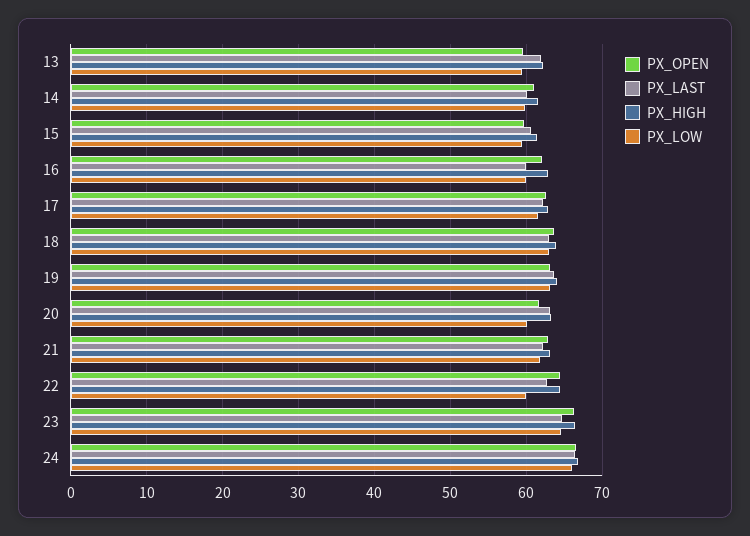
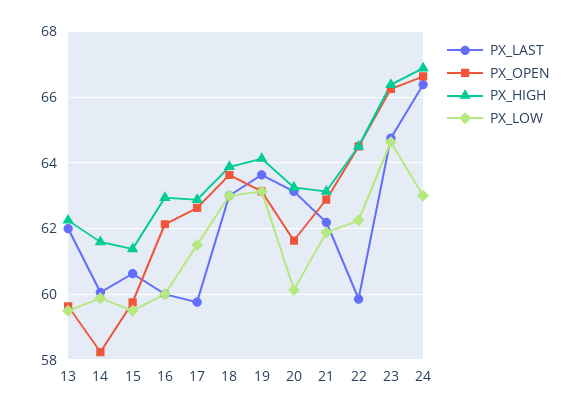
PX_OPEN, 14: 61 -> 58.2
PX_LAST, 17: 62 -> 59.8
PX_LAST, 22: 63 -> 59.8
PX_LOW, 22: 60 -> 62.2
PX_LOW, 24: 66 -> 63

